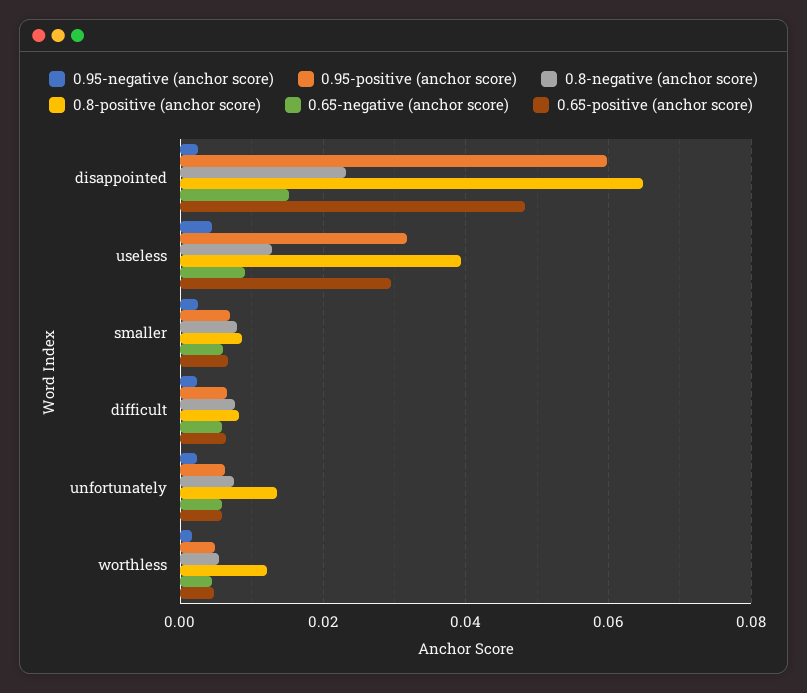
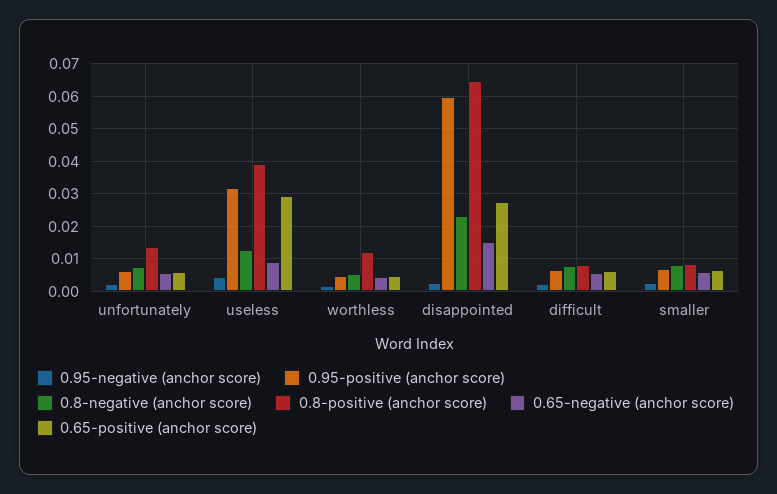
0.65-positive (anchor score), disappointed: 0.048 -> 0.028

